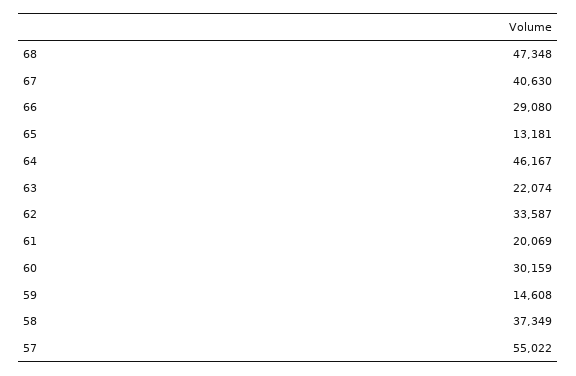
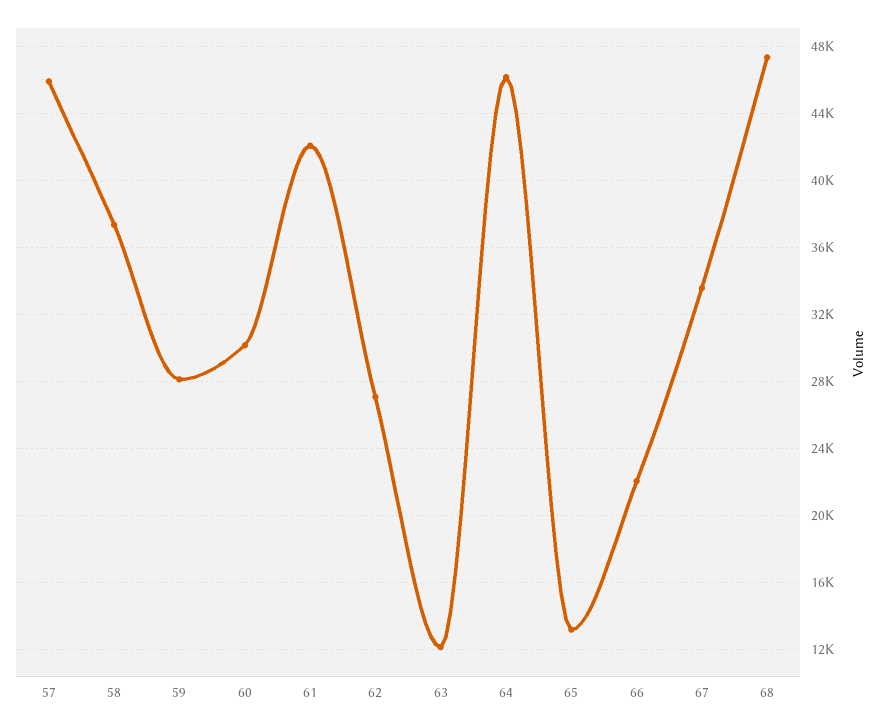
67: 40630 -> 33500
66: 29080 -> 22000
63: 22074 -> 12000
62: 33587 -> 27000
61: 20069 -> 42000
59: 14608 -> 28000
57: 55022 -> 46000

